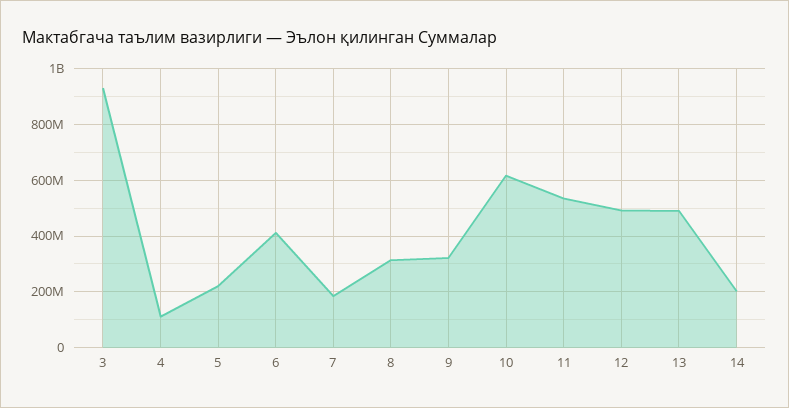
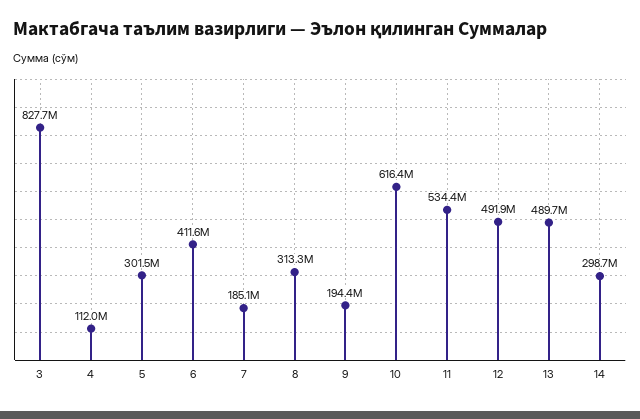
3: 925000000 -> 827700000
5: 225000000 -> 301500000
9: 325000000 -> 194400000
14: 200000000 -> 298700000

